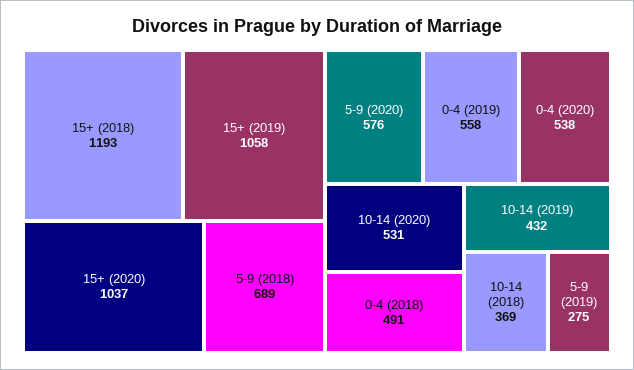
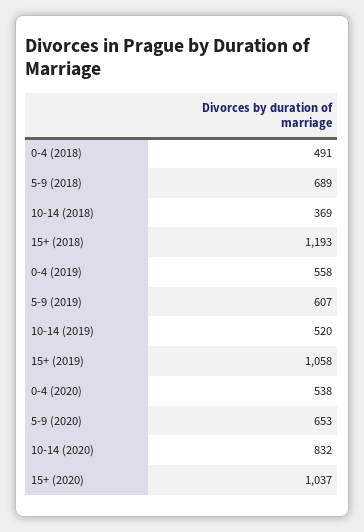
5-9 (2020): 576 -> 653
10-14 (2020): 531 -> 832
10-14 (2019): 432 -> 520
5-9 (2019): 275 -> 607

